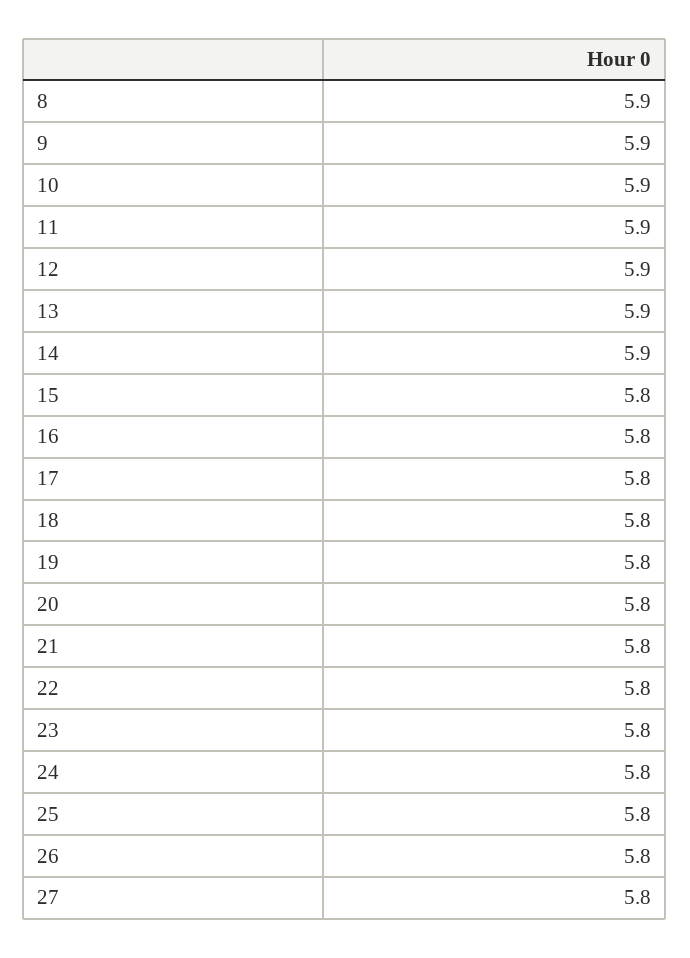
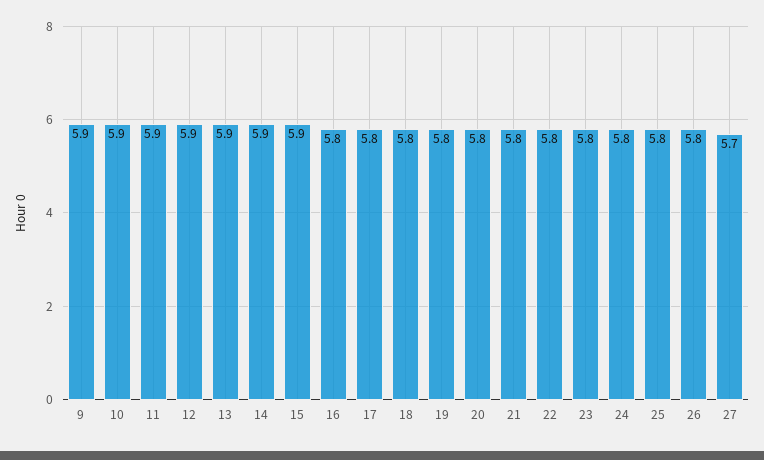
8: 5.9 -> none
15: 5.8 -> 5.9
27: 5.8 -> 5.7

